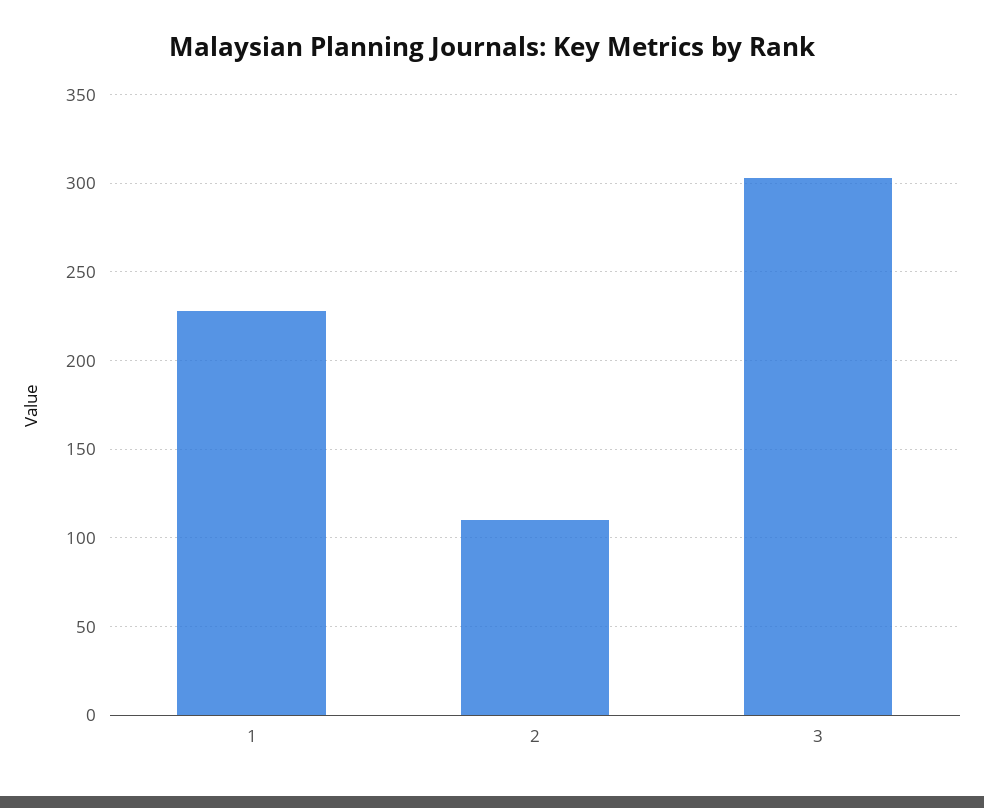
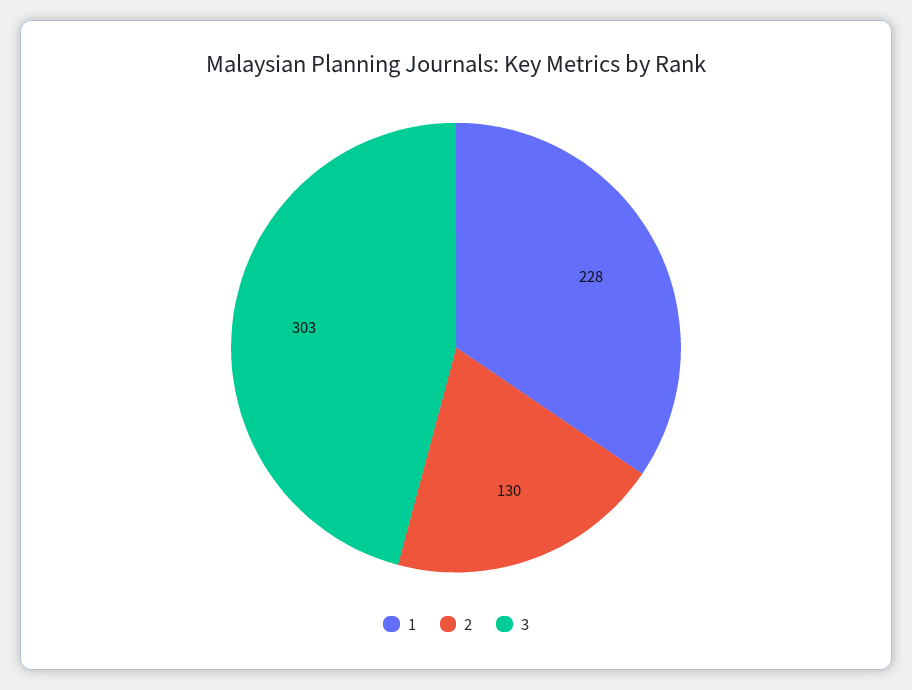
2: 110 -> 130

